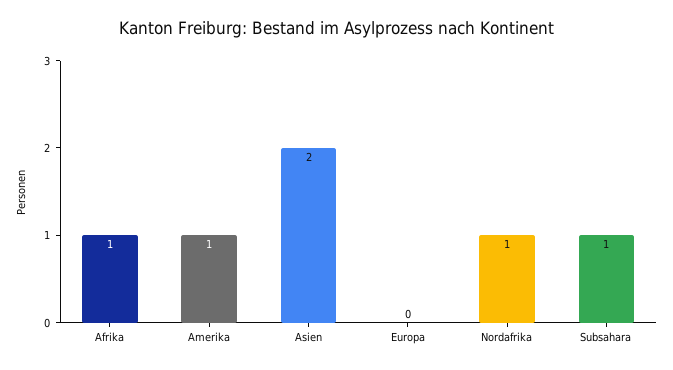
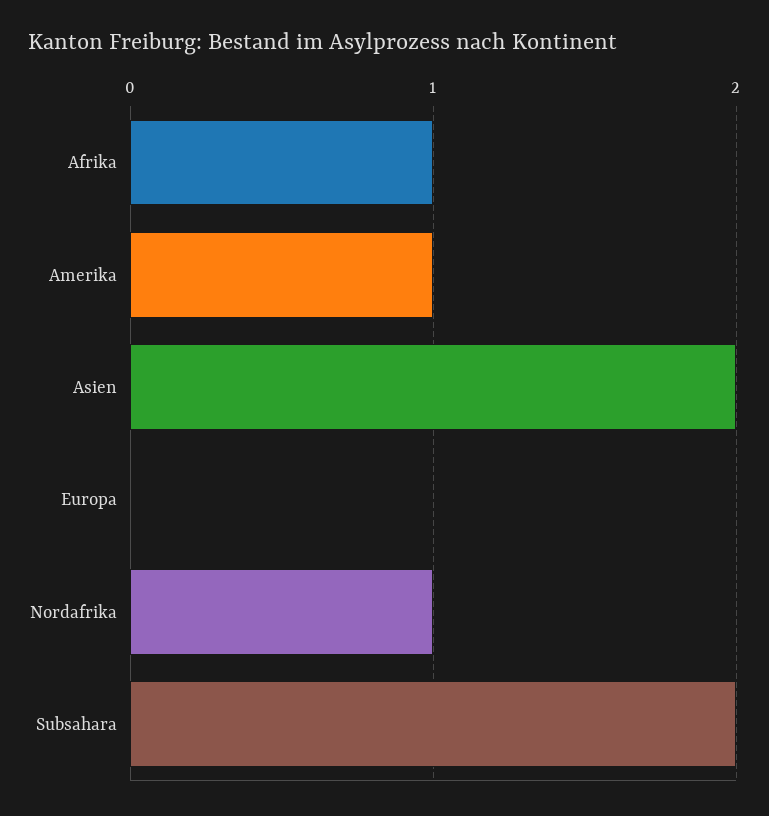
Subsahara: 1 -> 2

